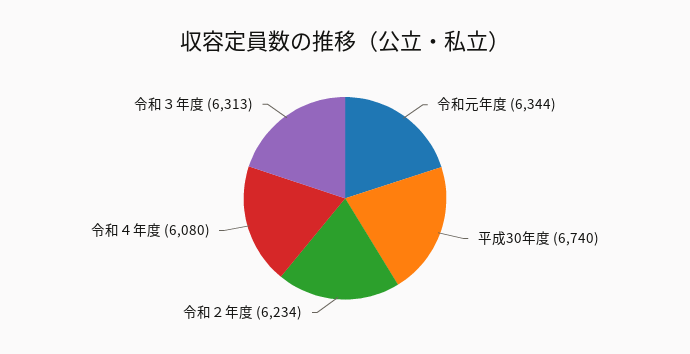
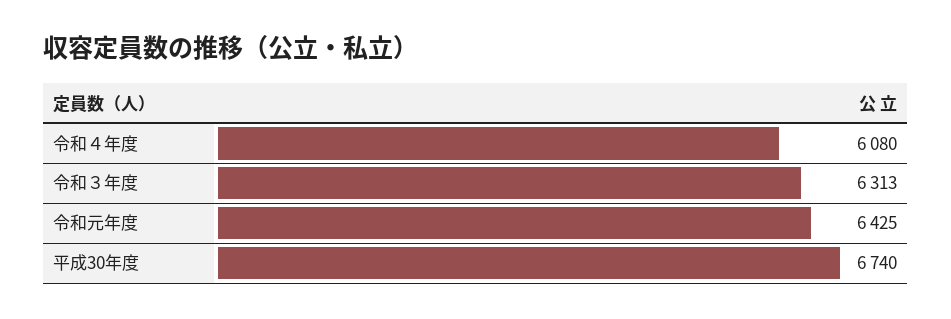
令和元年度: 6344 -> 6425
令和２年度: 6234 -> none

